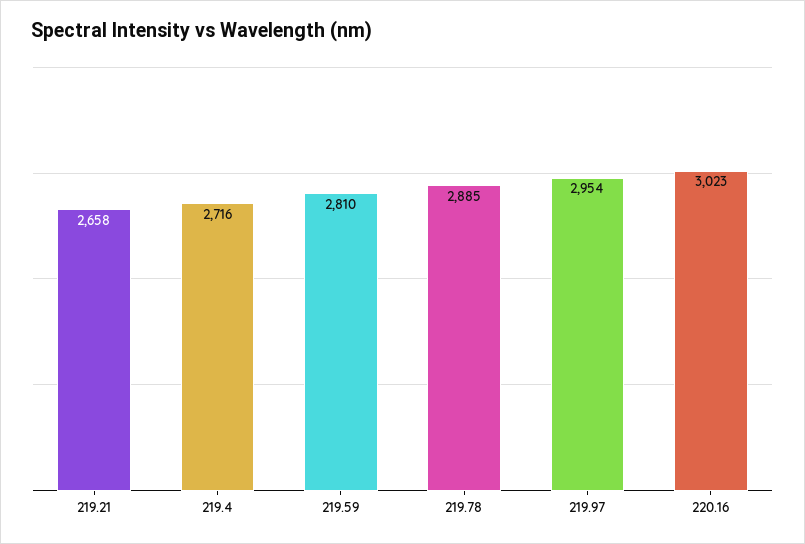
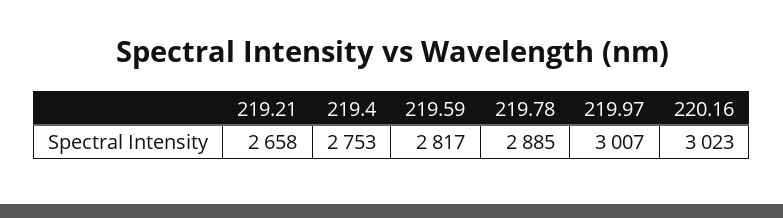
219.4: 2716 -> 2753
219.59: 2810 -> 2817
219.97: 2954 -> 3007

